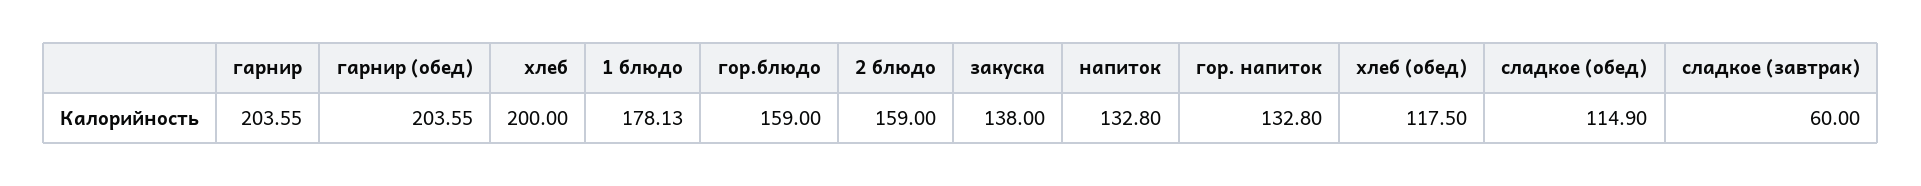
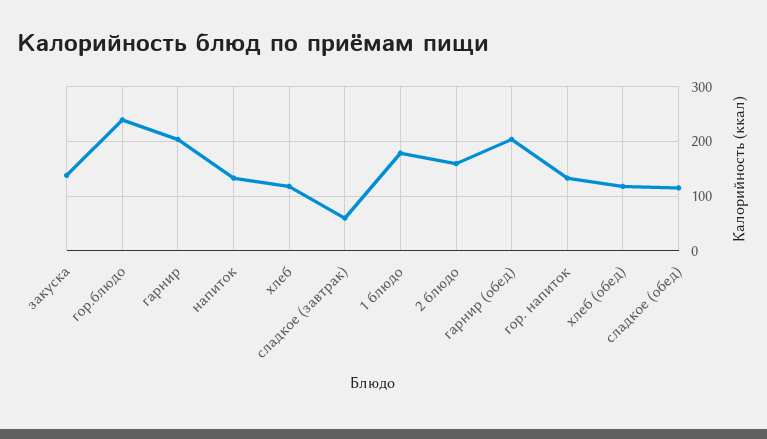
хлеб: 200 -> 120
гор.блюдо: 159 -> 240

